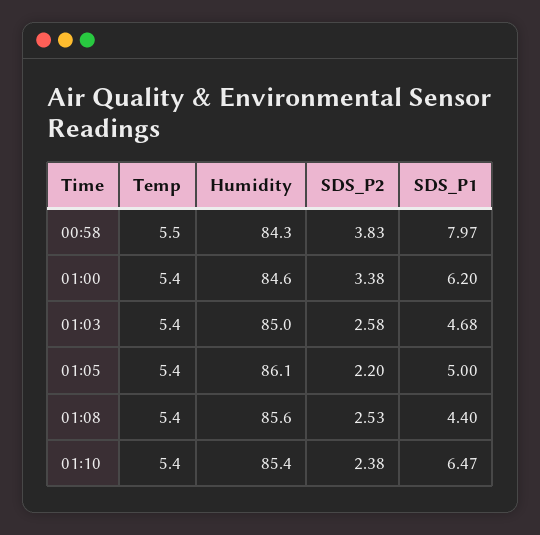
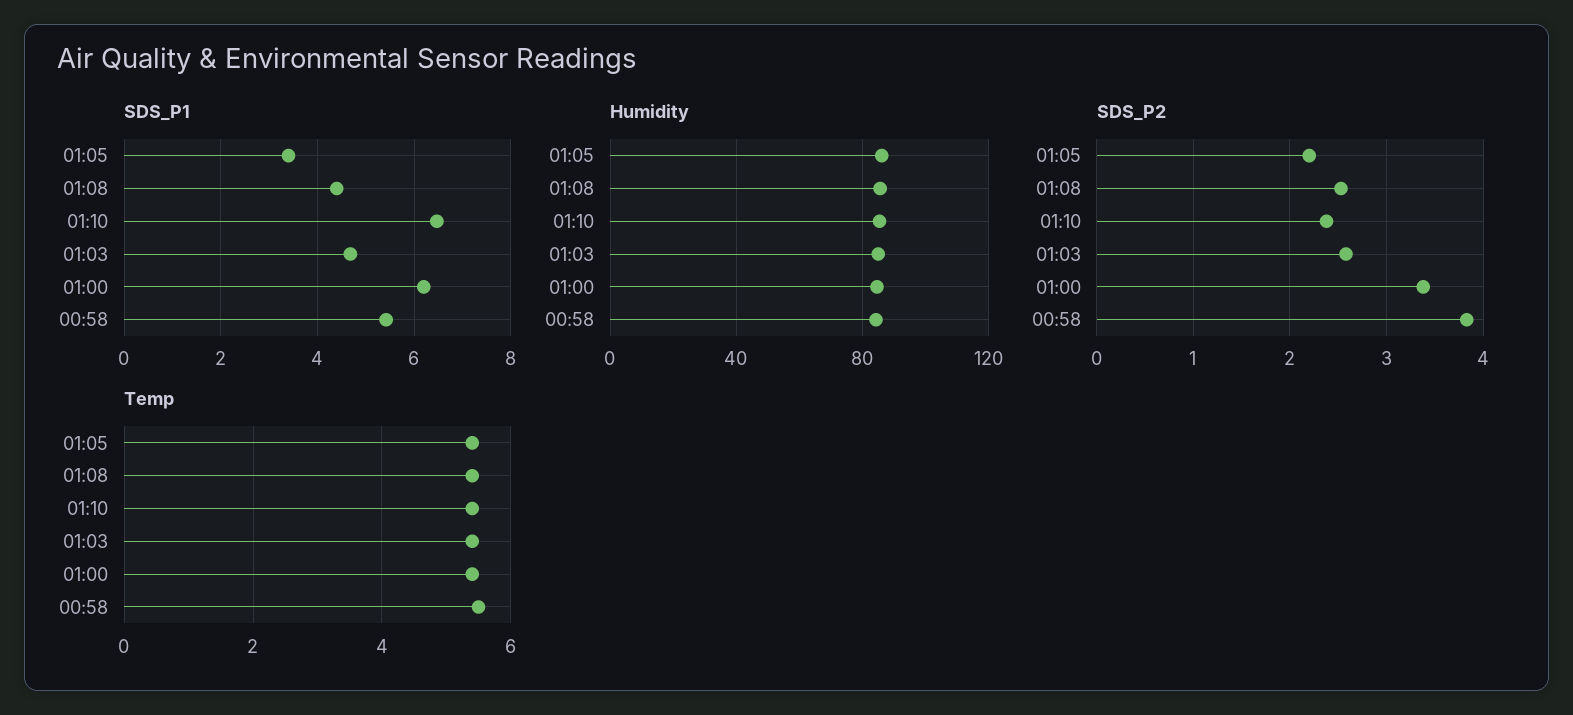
SDS_P1, 00:58: 7.97 -> 5.4
SDS_P1, 01:05: 5 -> 3.4

